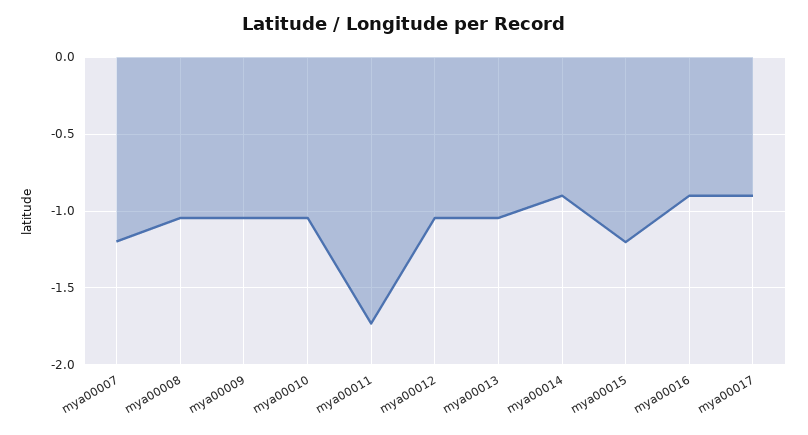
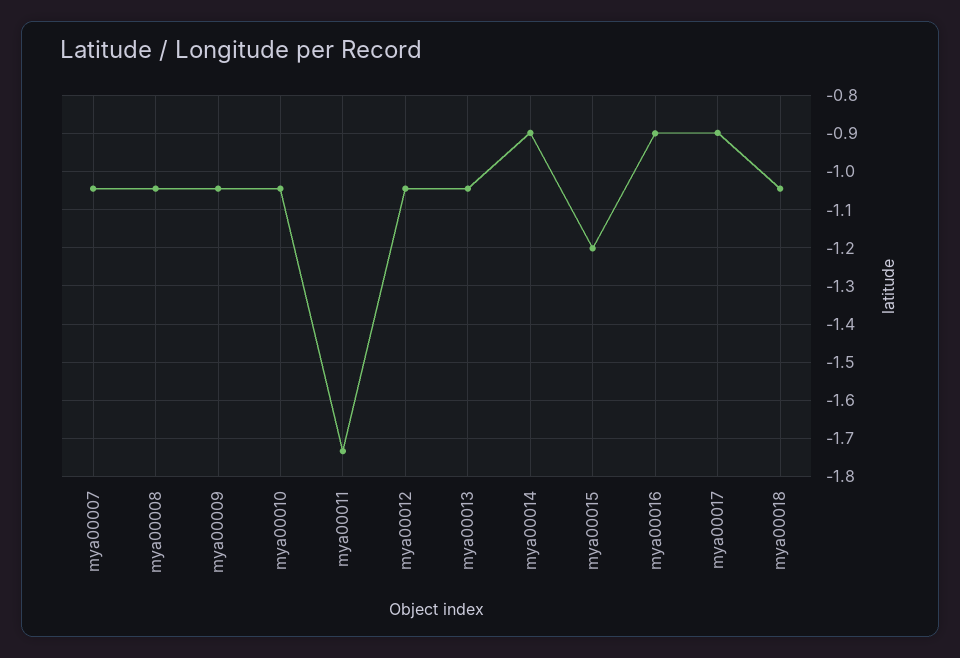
mya00007: -1.2 -> -1.04
mya00018: none -> -1.04

